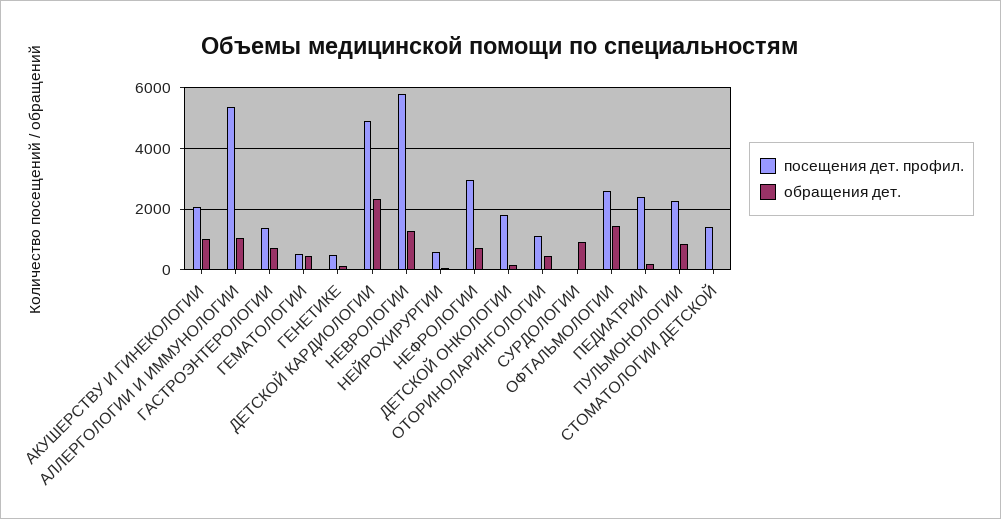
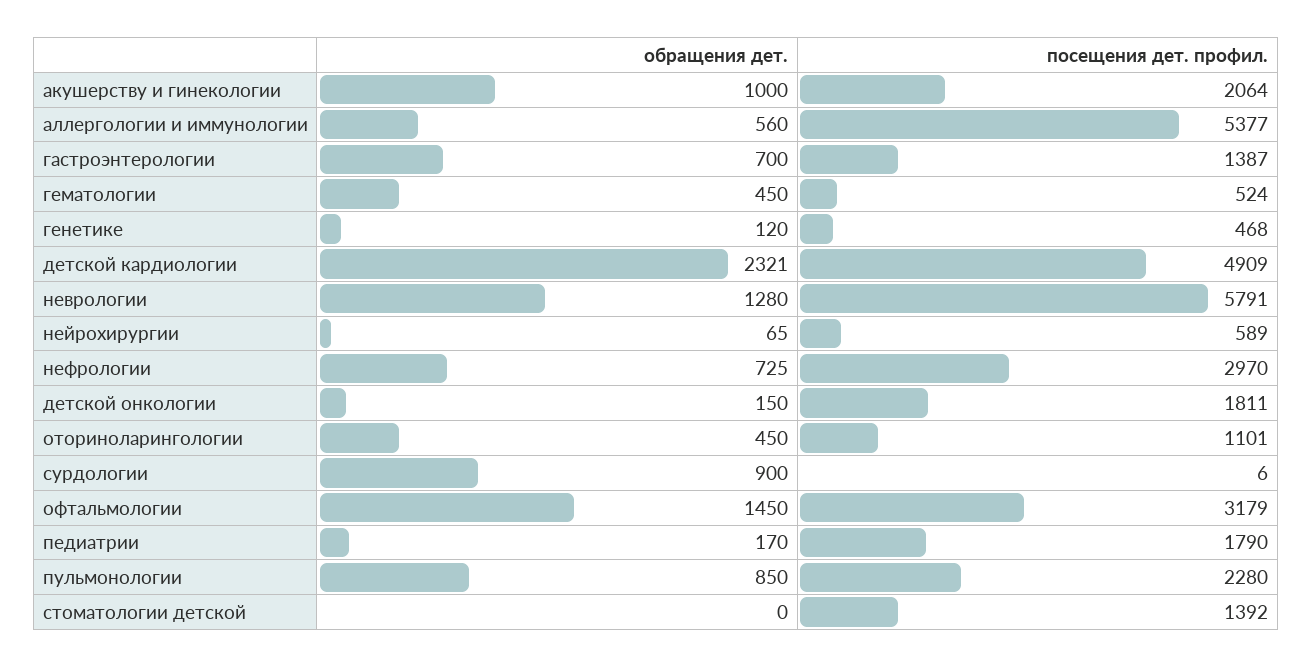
обращения дет., АЛЛЕРГОЛОГИИ И ИММУНОЛОГИИ: 1000 -> 560
посещения дет. профил., ОФТАЛЬМОЛОГИИ: 2600 -> 3179
посещения дет. профил., ПЕДИАТРИИ: 2400 -> 1790

